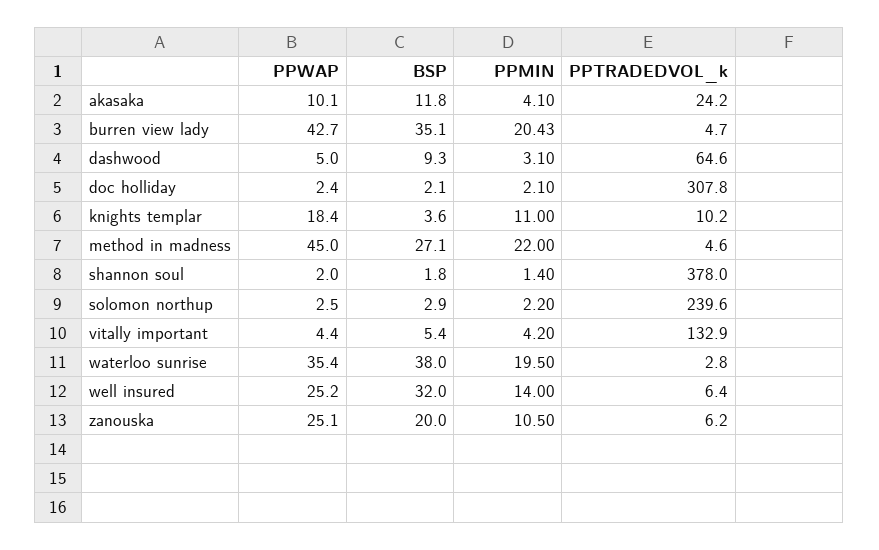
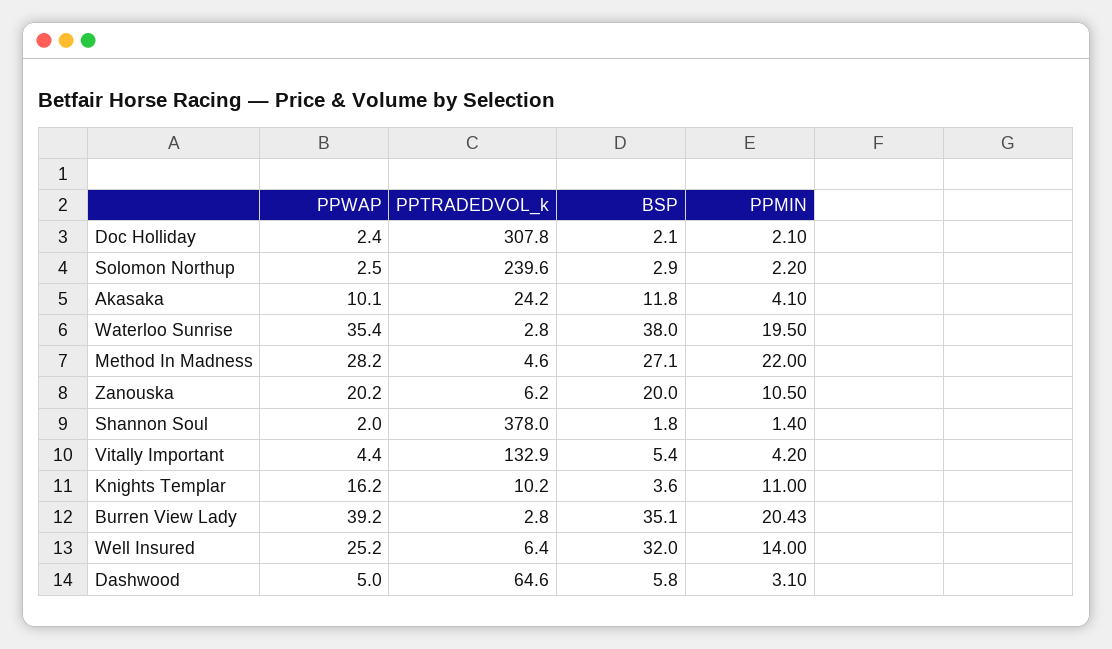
PPWAP, burren view lady: 42.7 -> 39.2
PPTRADEDVOL_k, burren view lady: 4.7 -> 2.8
BSP, dashwood: 9.3 -> 5.8
PPWAP, knights templar: 18.4 -> 16.2
PPWAP, method in madness: 45 -> 28.2
PPWAP, zanouska: 25.1 -> 20.2

